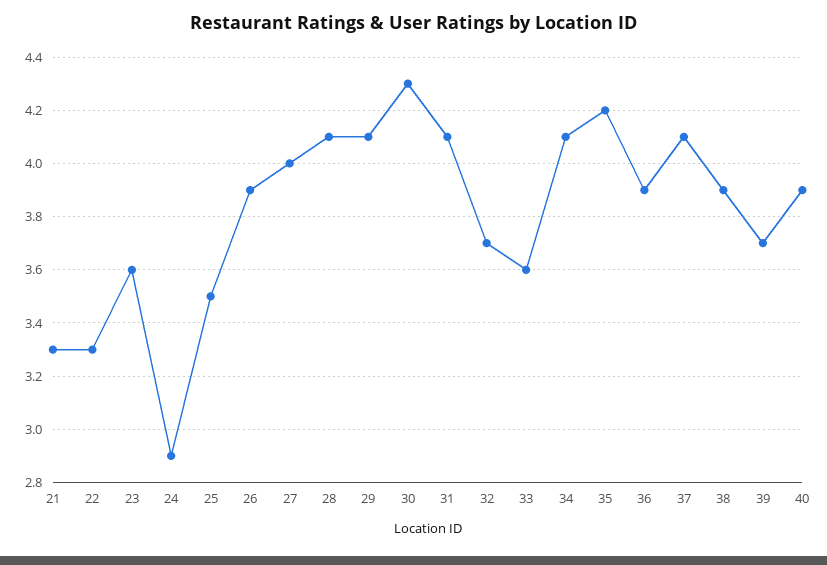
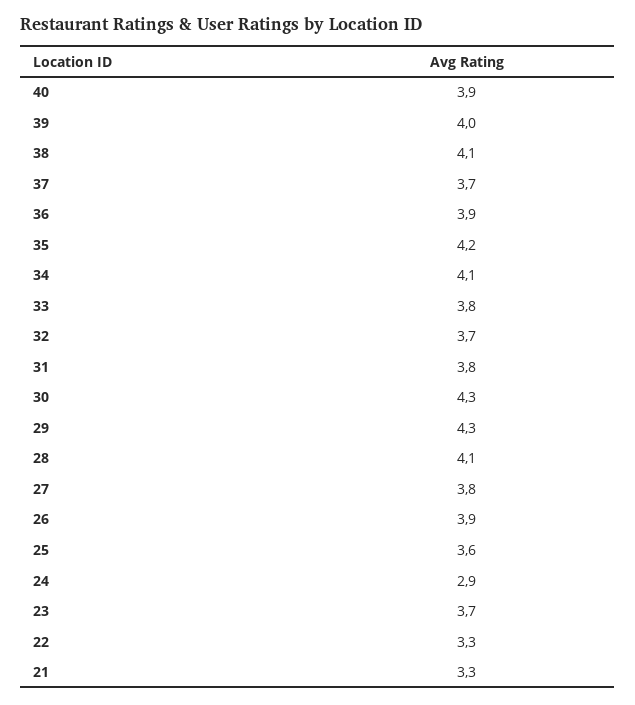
23: 3.6 -> 3.7
25: 3.5 -> 3.6
27: 4 -> 3.8
29: 4.1 -> 4.3
31: 4.1 -> 3.8
33: 3.6 -> 3.8
37: 4.1 -> 3.7
38: 3.9 -> 4.1
39: 3.7 -> 4

